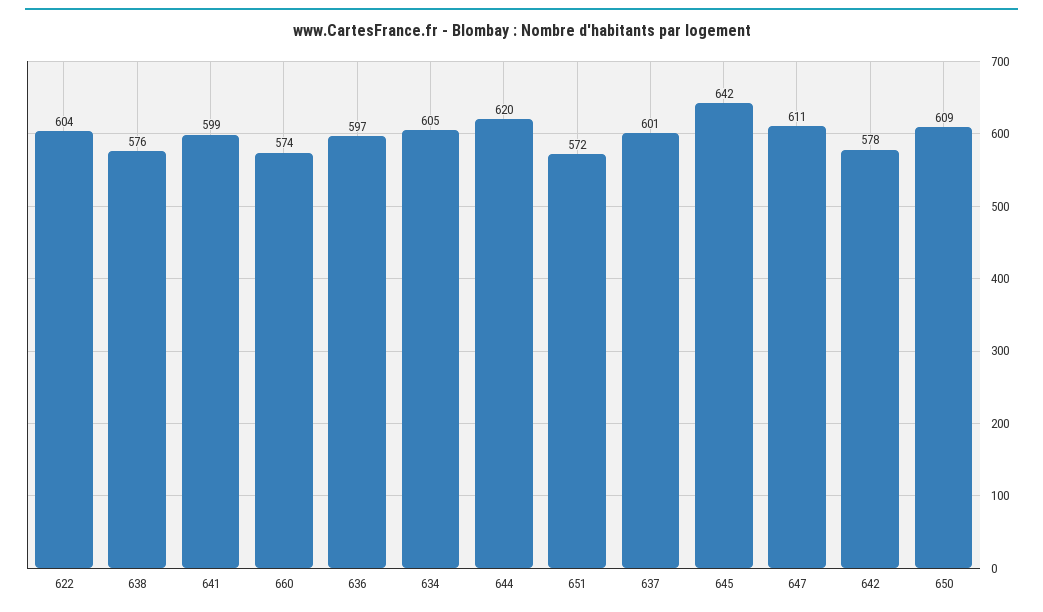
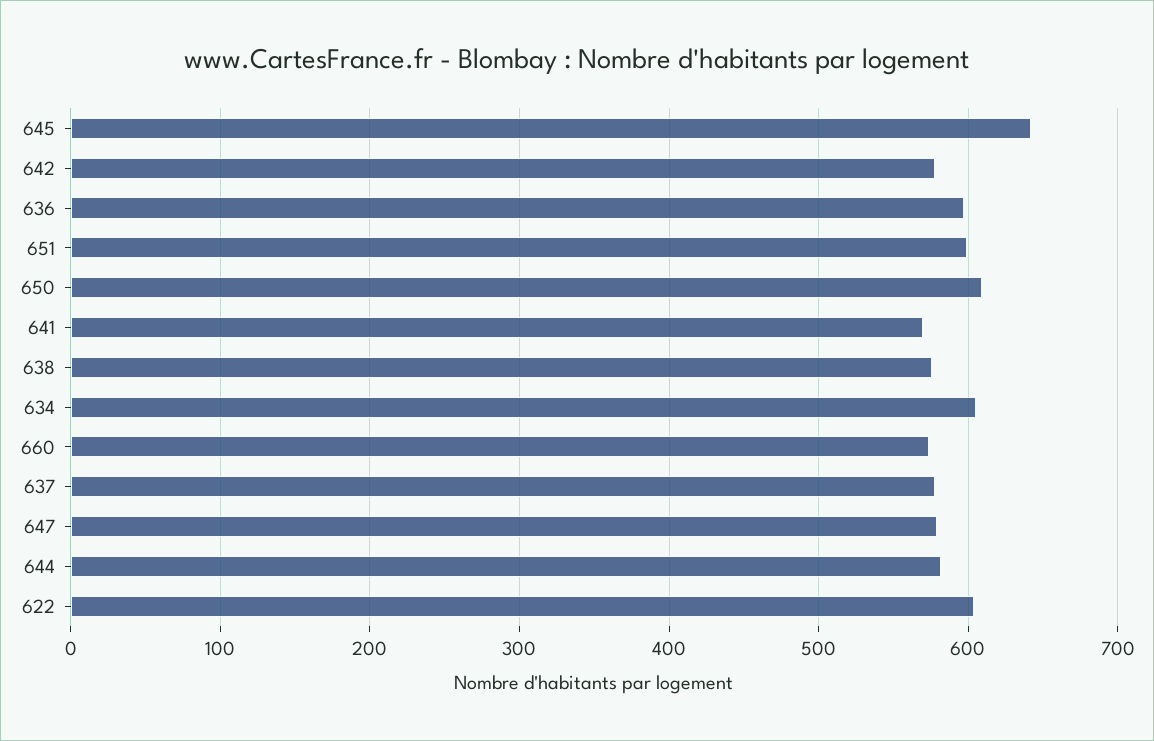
641: 599 -> 570
644: 620 -> 580
651: 572 -> 600
637: 601 -> 580
647: 611 -> 580

